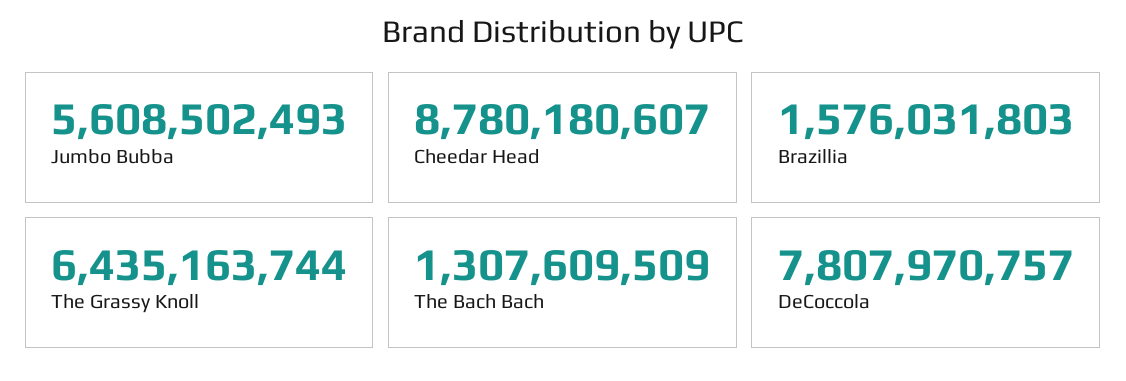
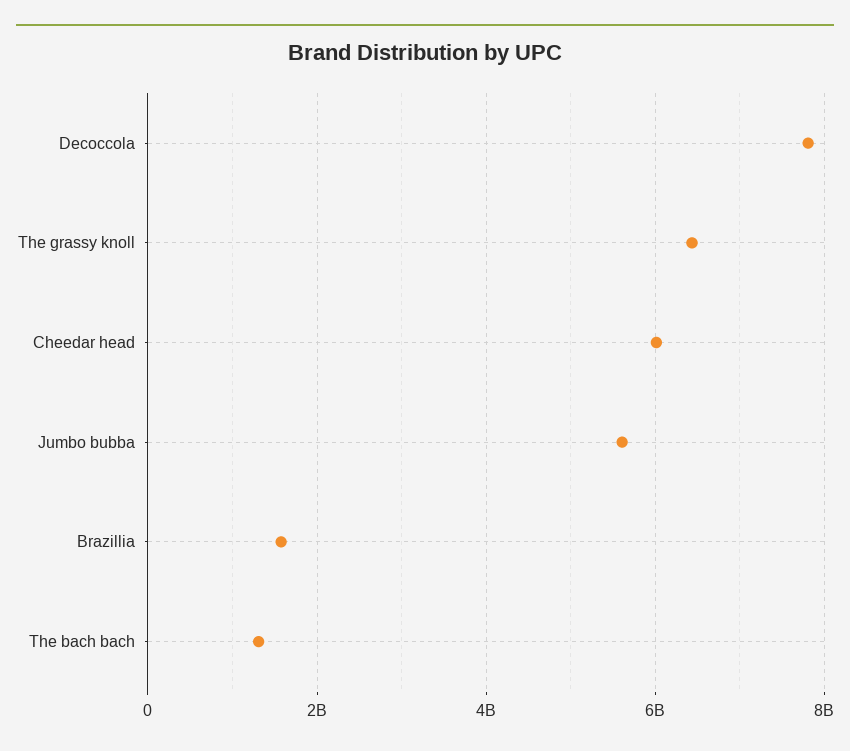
Cheedar Head: 8780180607 -> 6000000000

